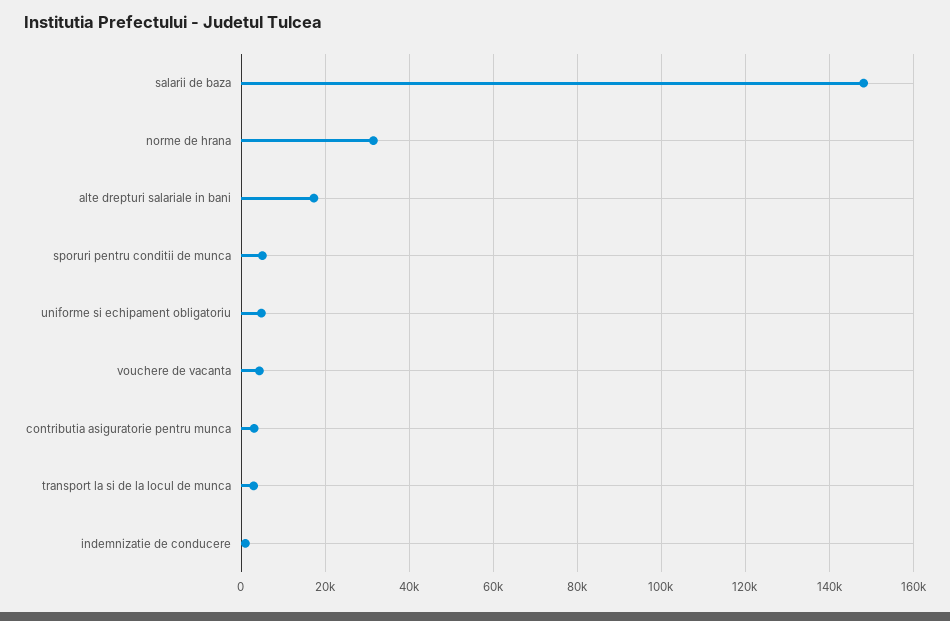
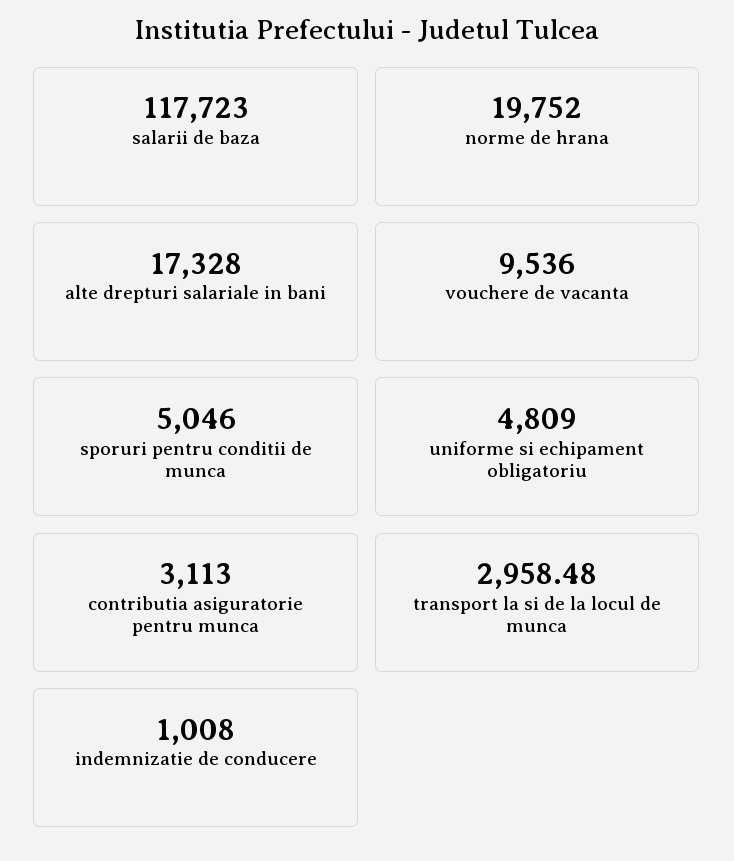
salarii de baza: 148000 -> 117723
norme de hrana: 32000 -> 19752
vouchere de vacanta: 4000 -> 9536

